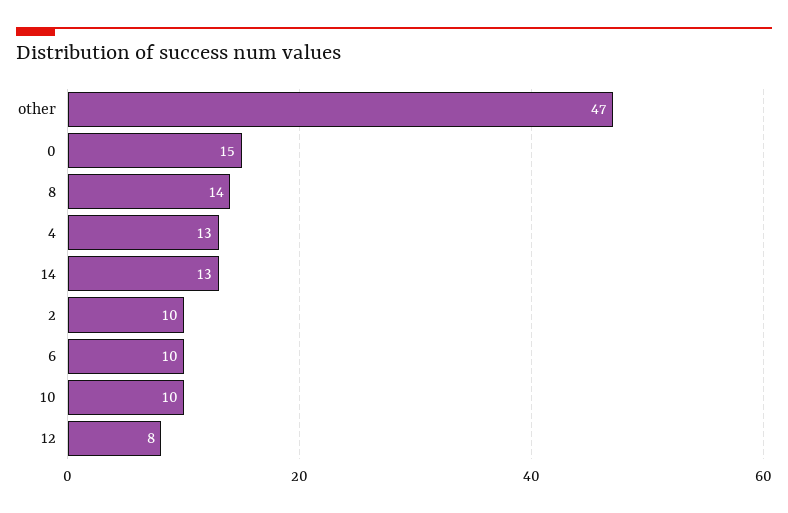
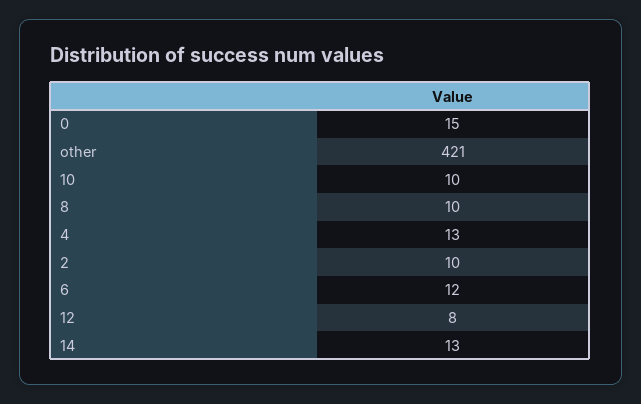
other: 47 -> 421
8: 14 -> 10
6: 10 -> 12

